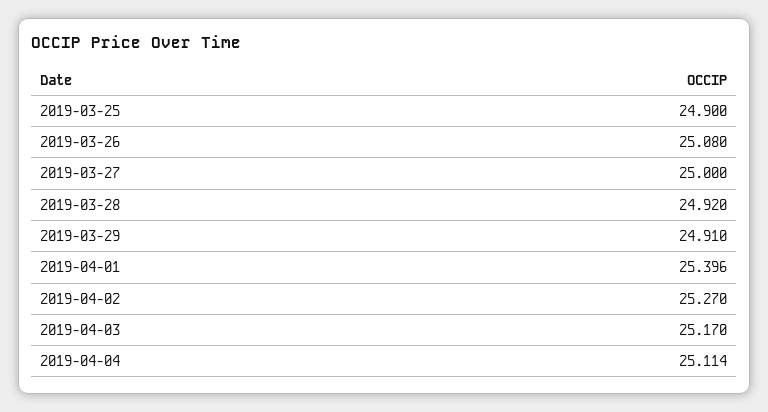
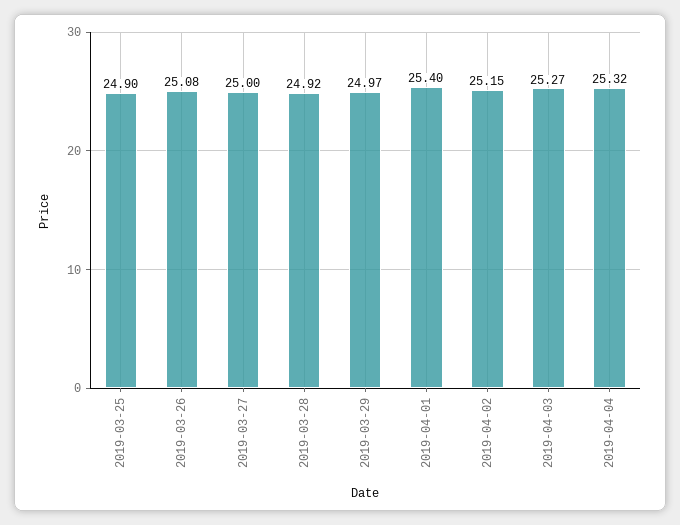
2019-03-29: 24.91 -> 24.97
2019-04-02: 25.27 -> 25.15
2019-04-03: 25.17 -> 25.27
2019-04-04: 25.114 -> 25.32

